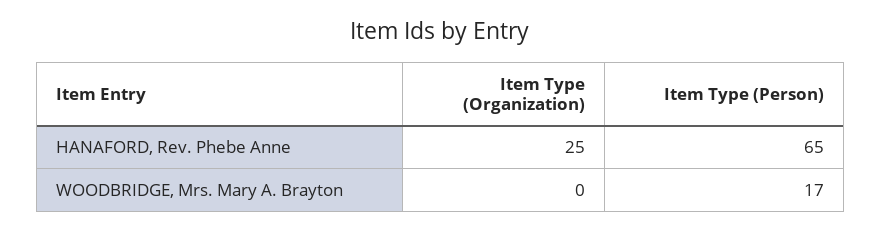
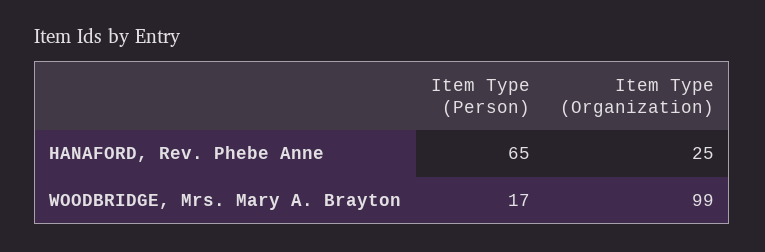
Item Type (Organization), WOODBRIDGE, Mrs. Mary A. Brayton: 0 -> 99

